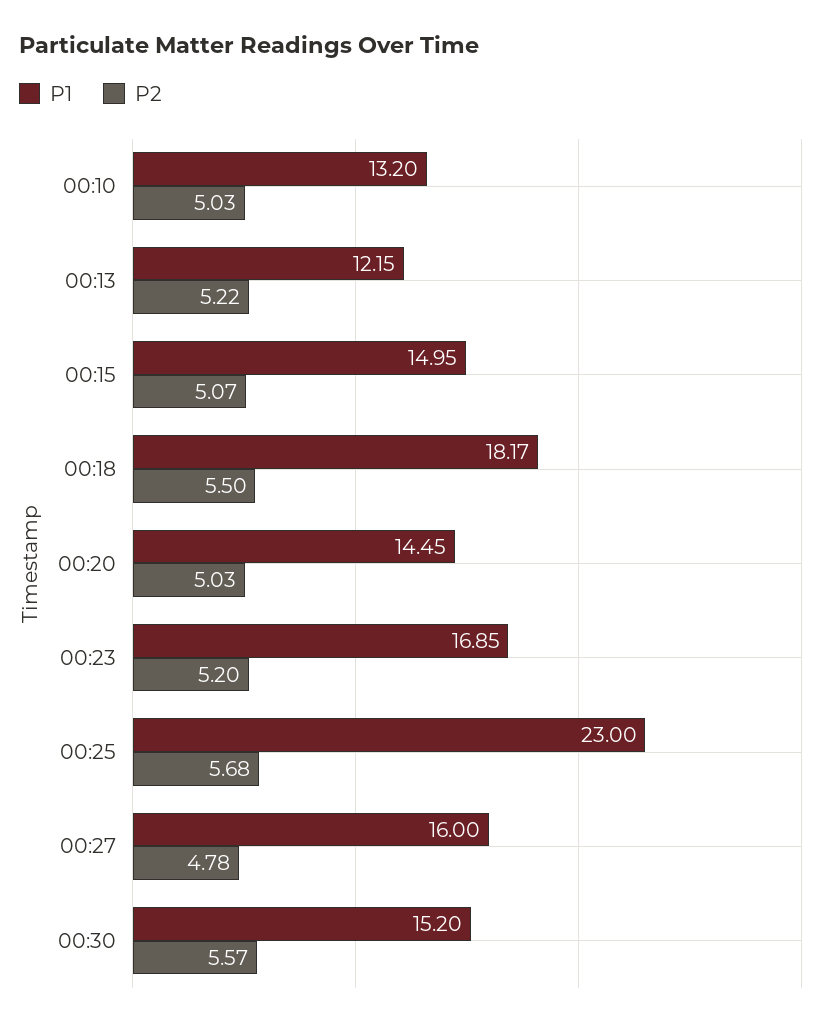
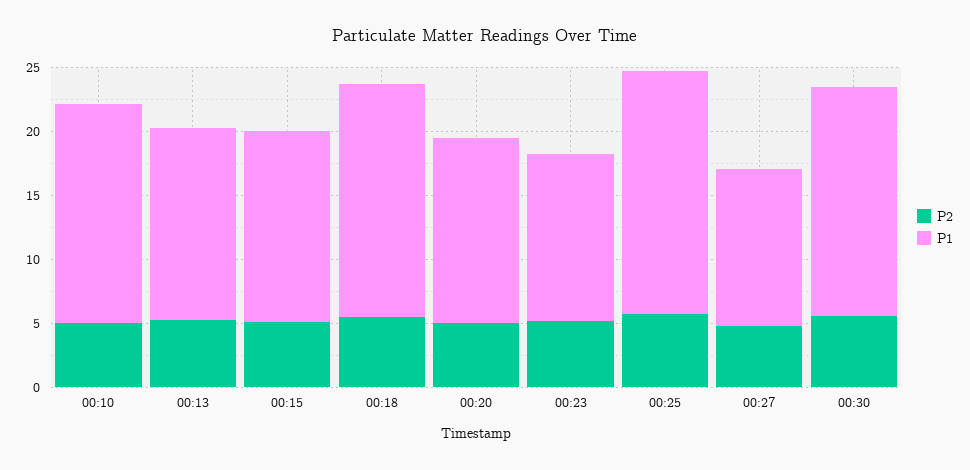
P1, 00:10: 13.2 -> 17
P1, 00:13: 12.15 -> 15
P1, 00:23: 16.85 -> 13
P1, 00:25: 23 -> 19
P1, 00:27: 16 -> 12
P1, 00:30: 15.2 -> 18

